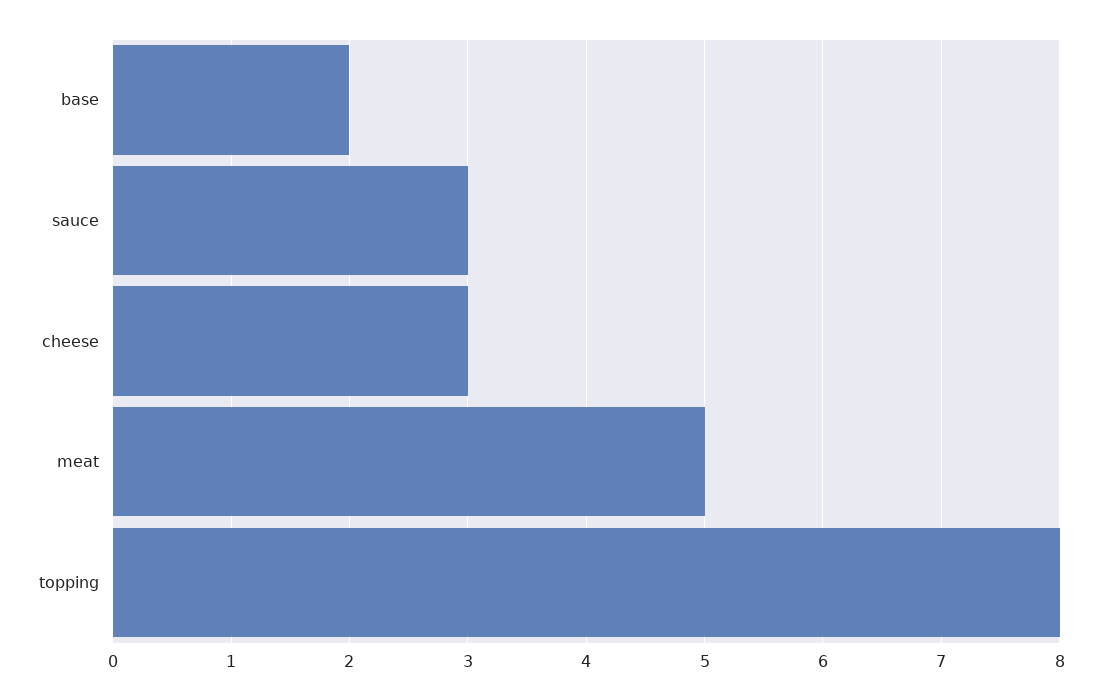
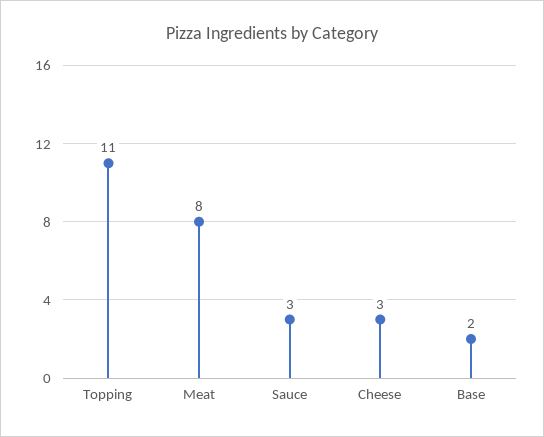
meat: 5 -> 8
topping: 8 -> 11

